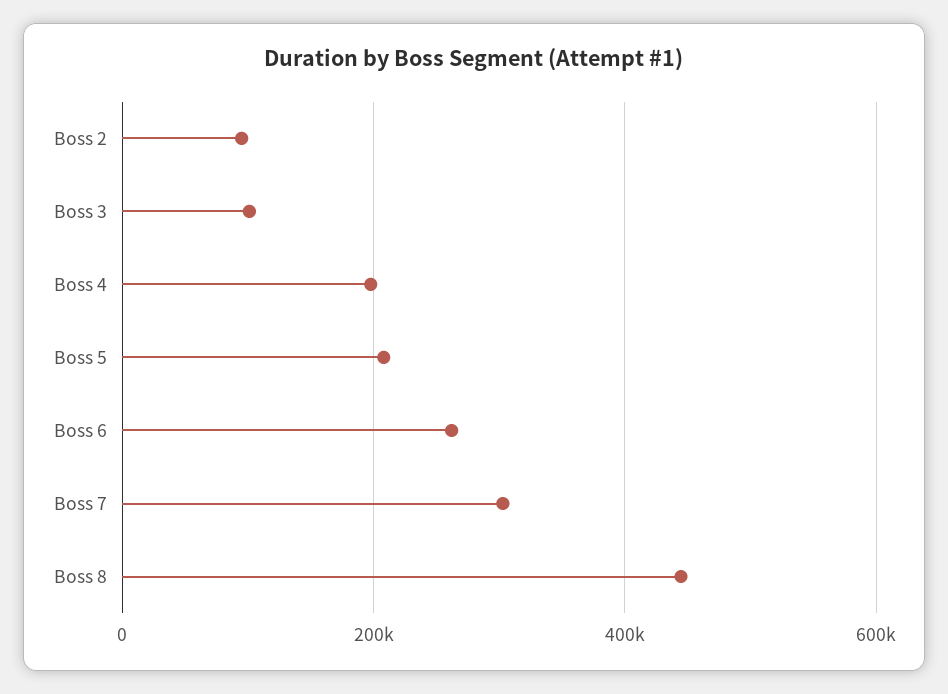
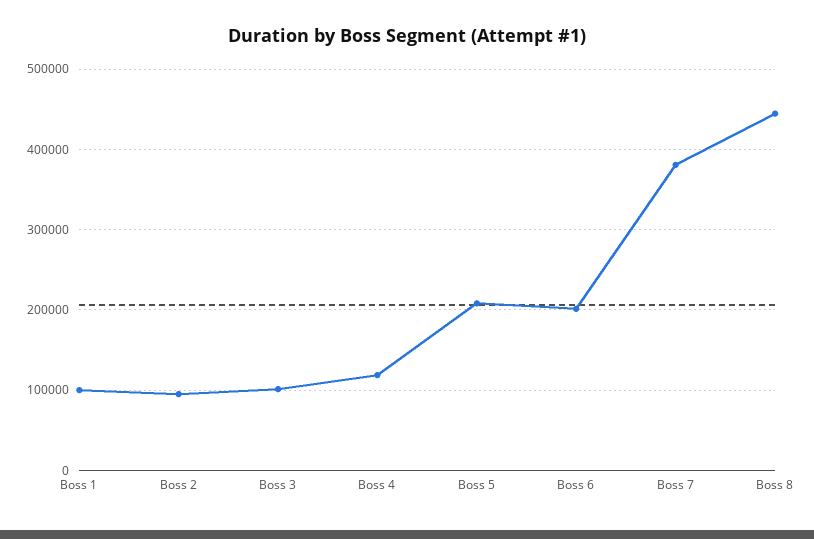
Boss 4: 200000 -> 120000
Boss 6: 260000 -> 200000
Boss 7: 300000 -> 380000
Boss 1: none -> 100000

